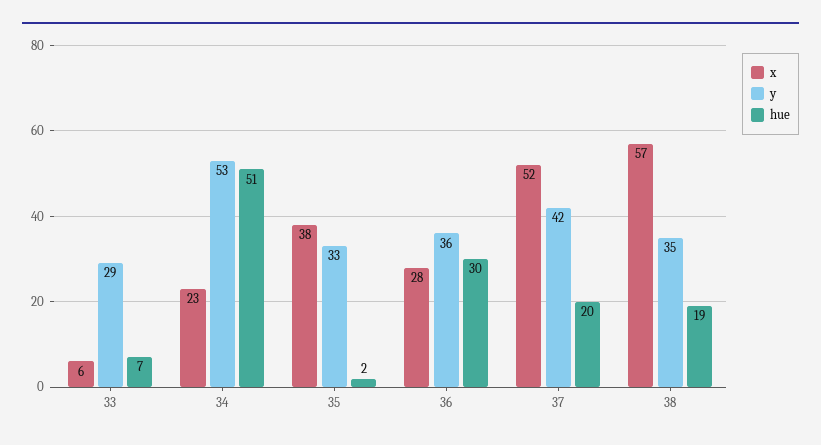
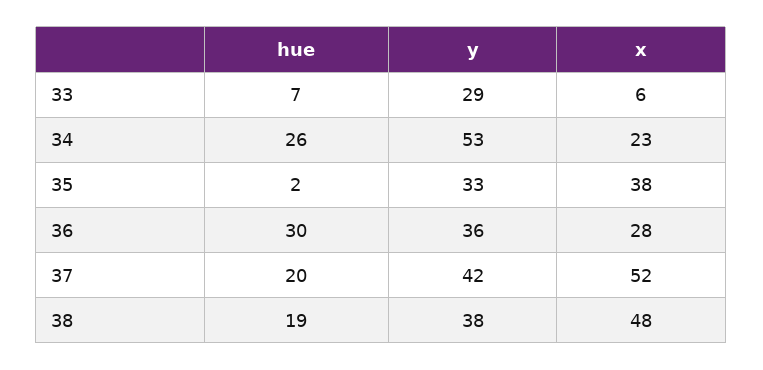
hue, 34: 51 -> 26
x, 38: 57 -> 48
y, 38: 35 -> 38

